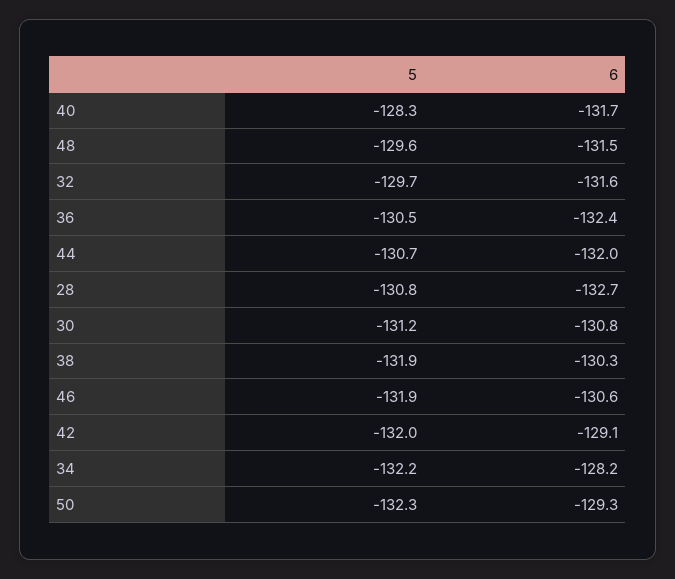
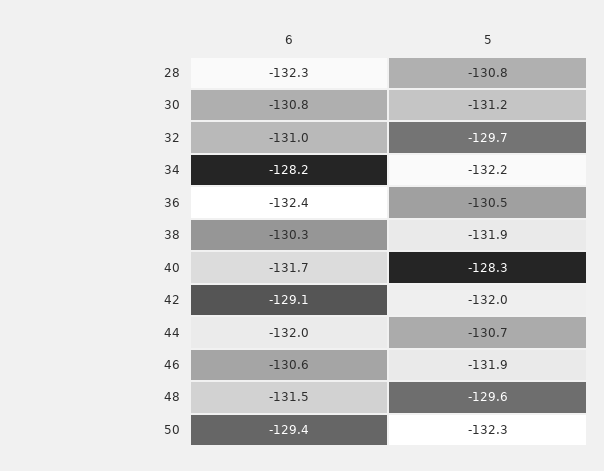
6, 32: -131.6 -> -131
6, 28: -132.7 -> -132.3
6, 50: -129.3 -> -129.4

